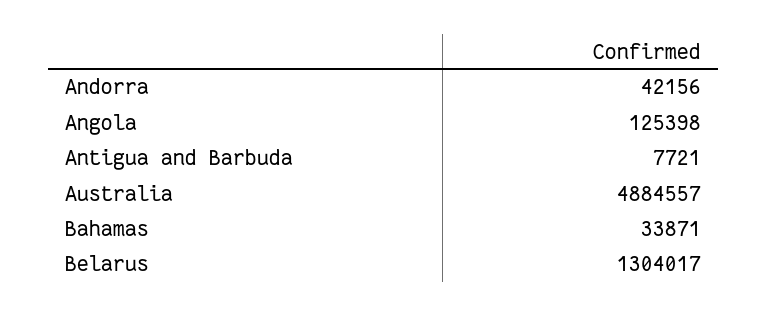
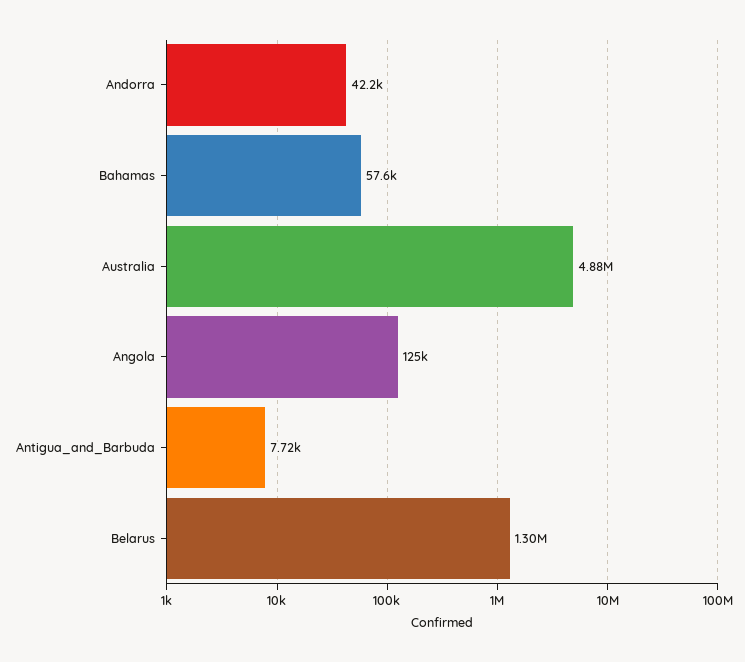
Bahamas: 33871 -> 57600

